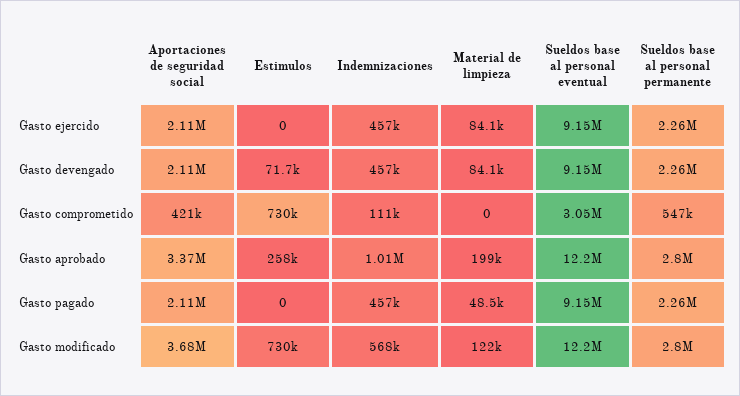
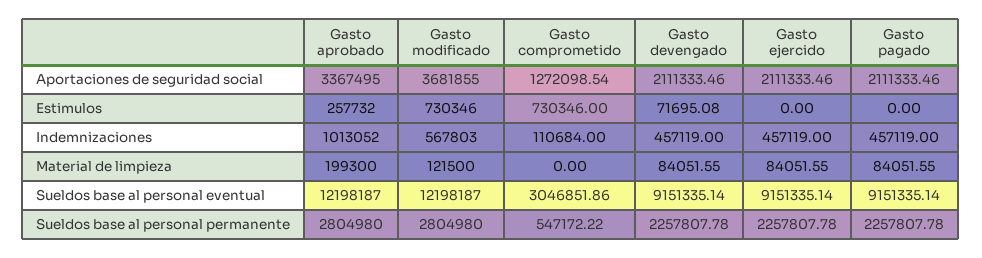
Aportaciones de seguridad social, Gasto comprometido: 421000 -> 1272098.54
Material de limpieza, Gasto pagado: 48500 -> 84051.55

